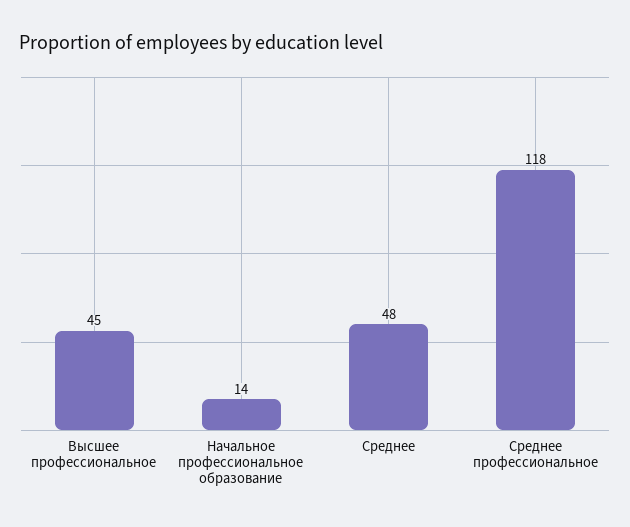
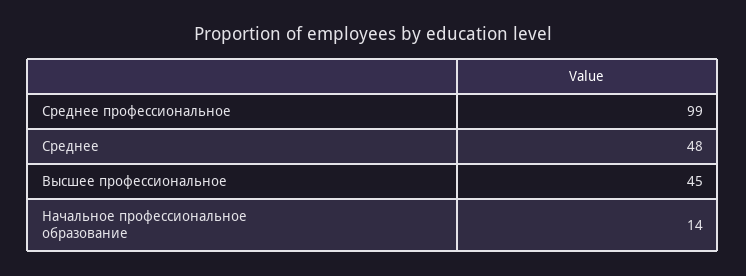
Среднее профессиональное: 118 -> 99

